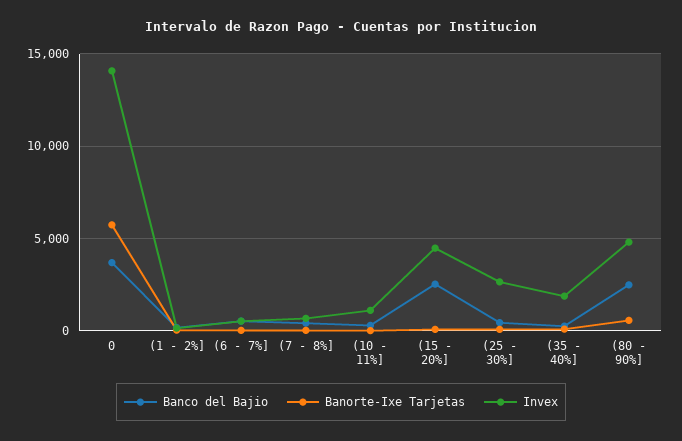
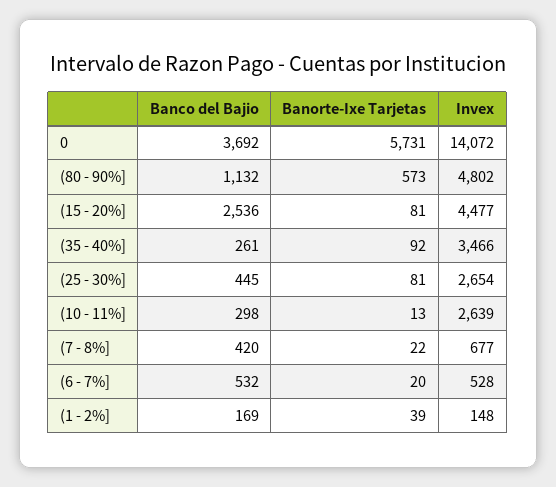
Invex, (10 - 11%]: 1000 -> 2639
Invex, (35 - 40%]: 2000 -> 3466
Banco del Bajio, (80 - 90%]: 2500 -> 1132

